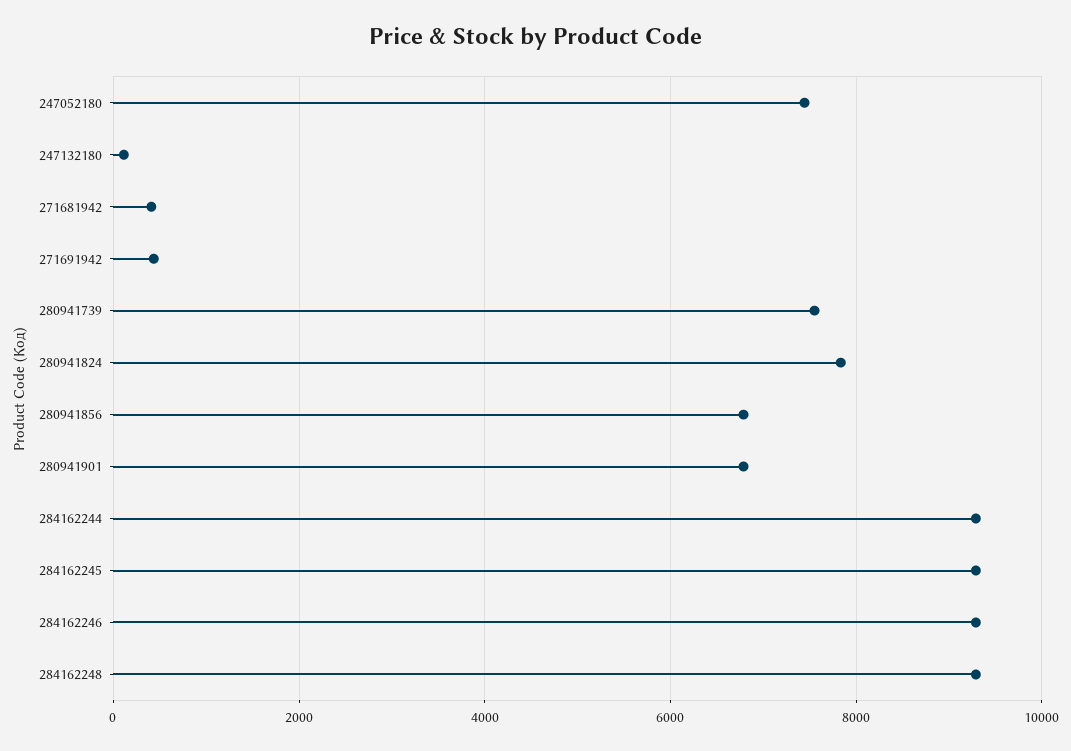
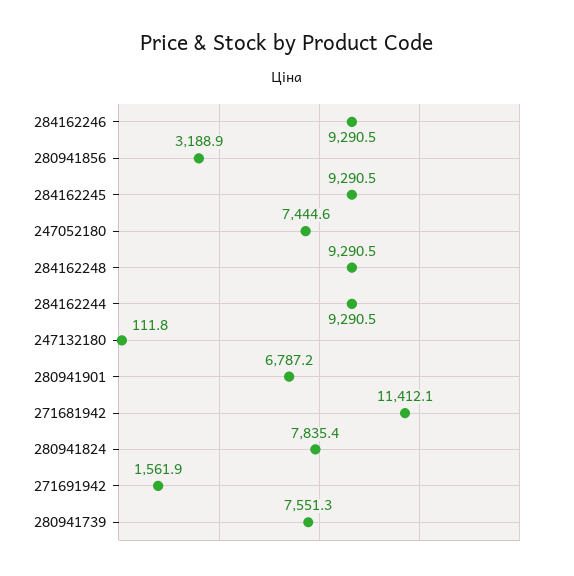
271681942: 400 -> 11412.1
271691942: 400 -> 1561.9
280941856: 6800 -> 3188.9

